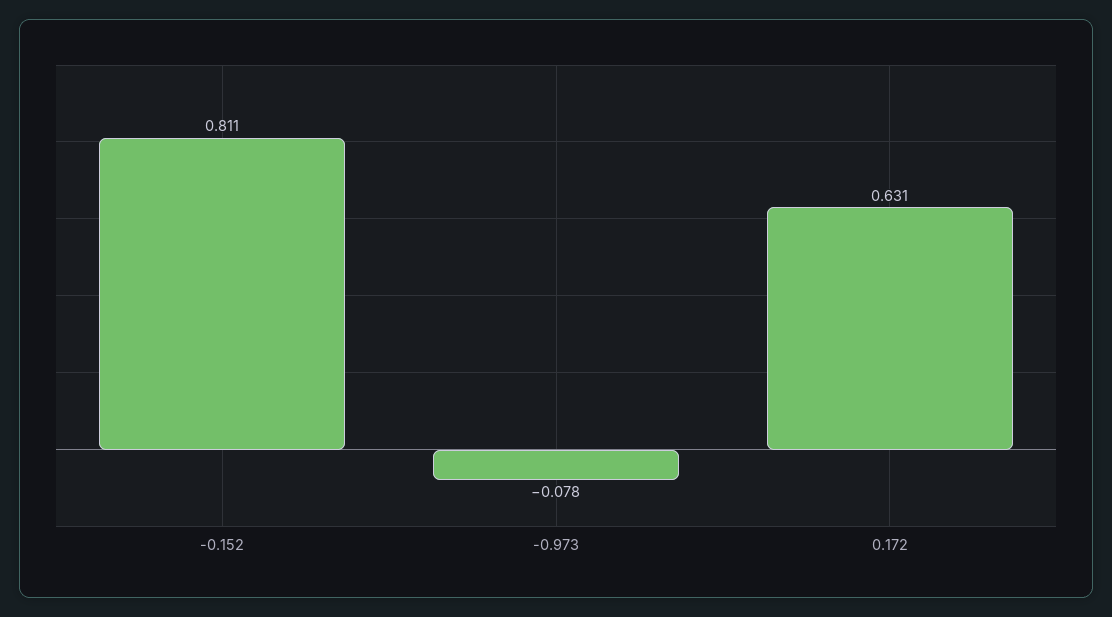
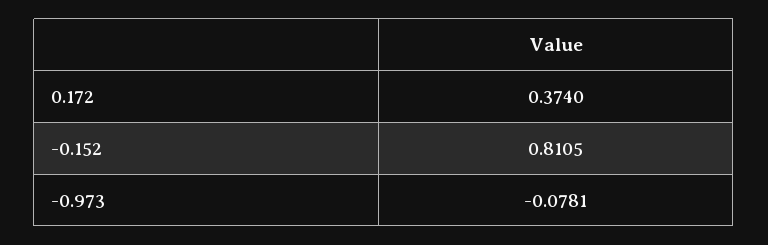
0.172: 0.631 -> 0.374

